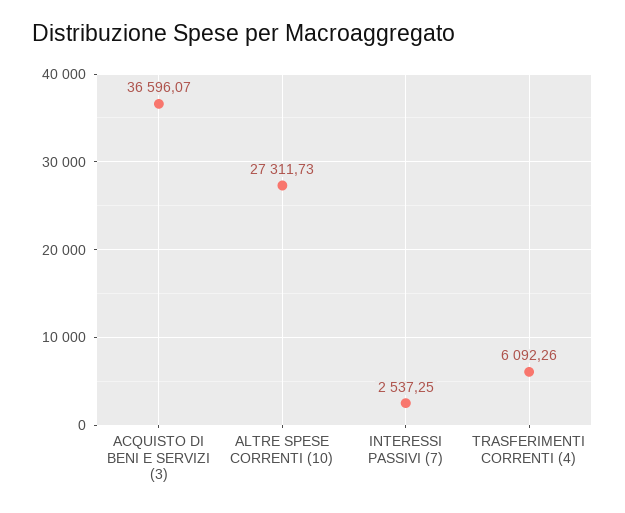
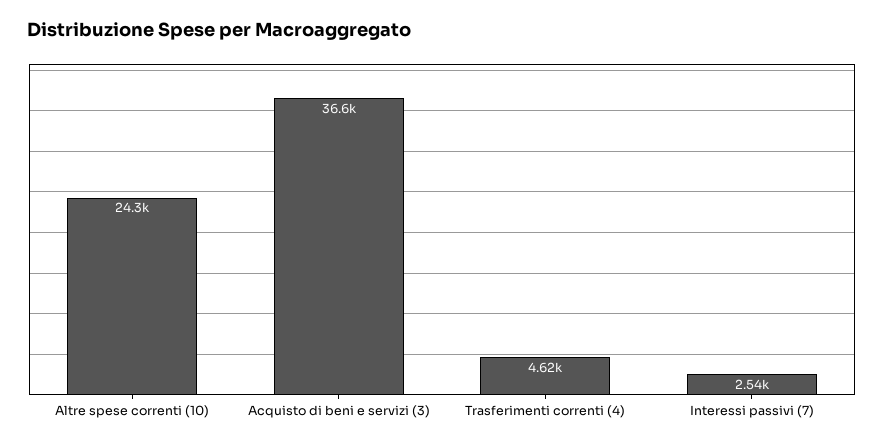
ALTRE SPESE CORRENTI (10): 27311.73 -> 24300
TRASFERIMENTI CORRENTI (4): 6092.26 -> 4620

